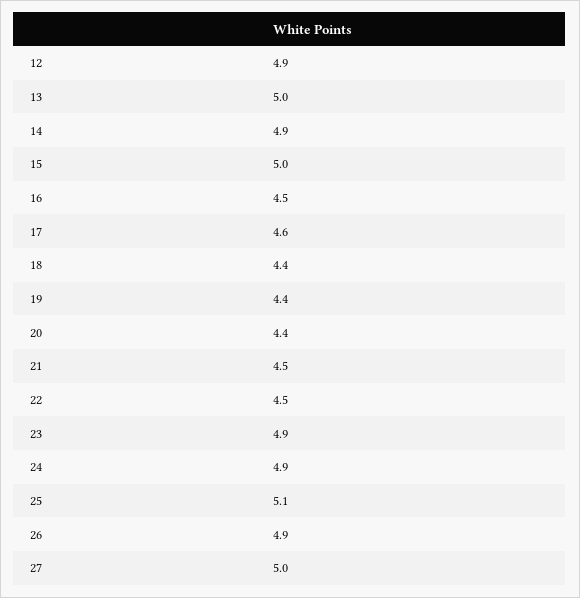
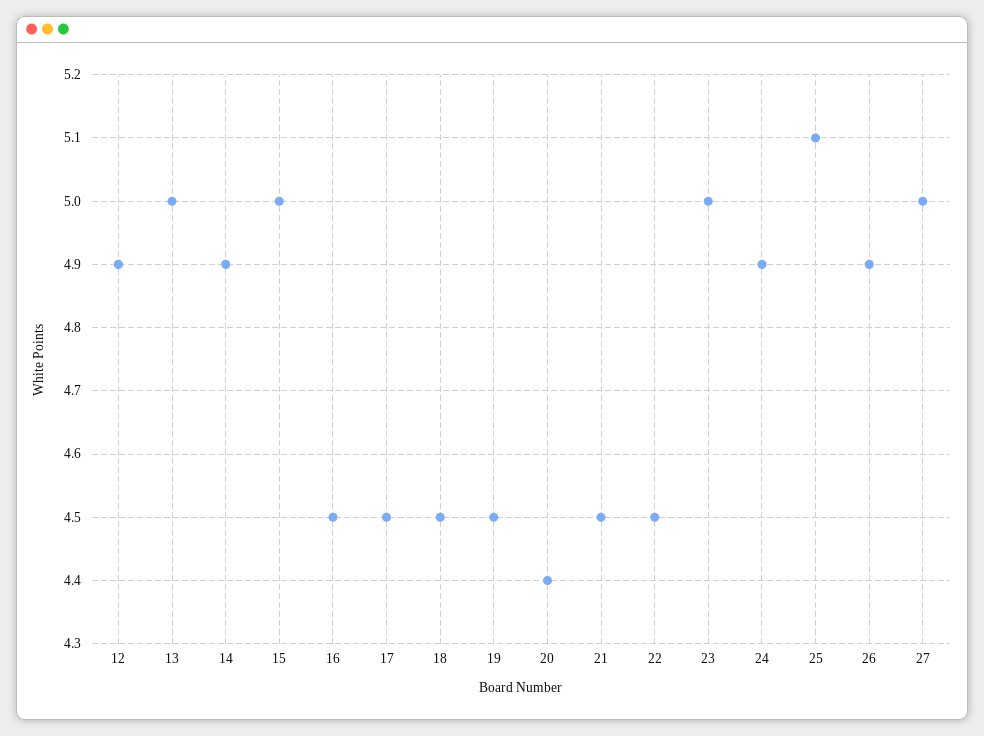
17: 4.6 -> 4.5
18: 4.4 -> 4.5
19: 4.4 -> 4.5
23: 4.9 -> 5

